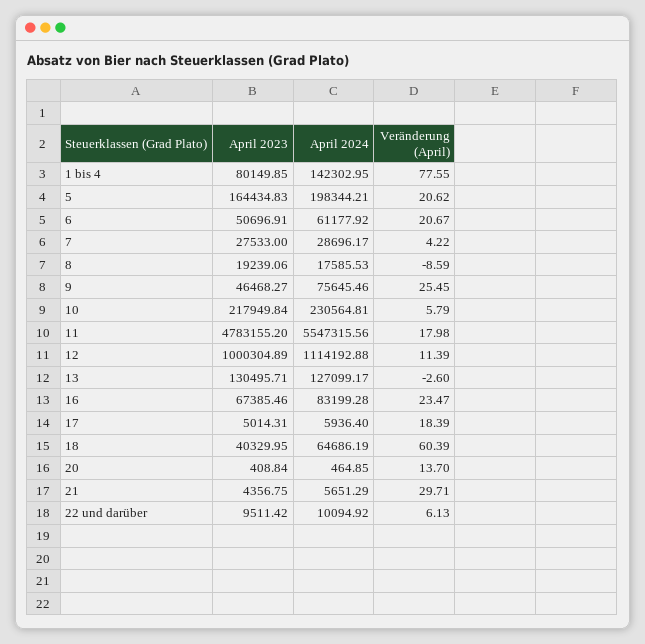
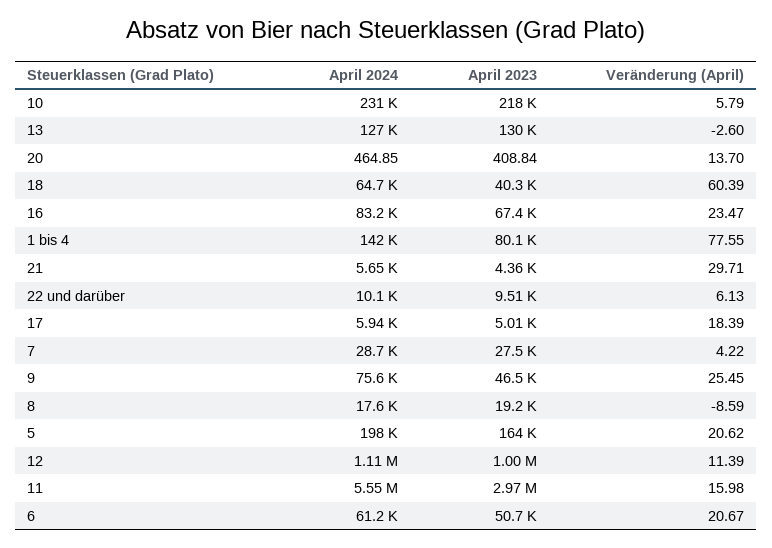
April 2023, 11: 4783155.2 -> 2970000
Veränderung (April), 11: 17.98 -> 15.98

